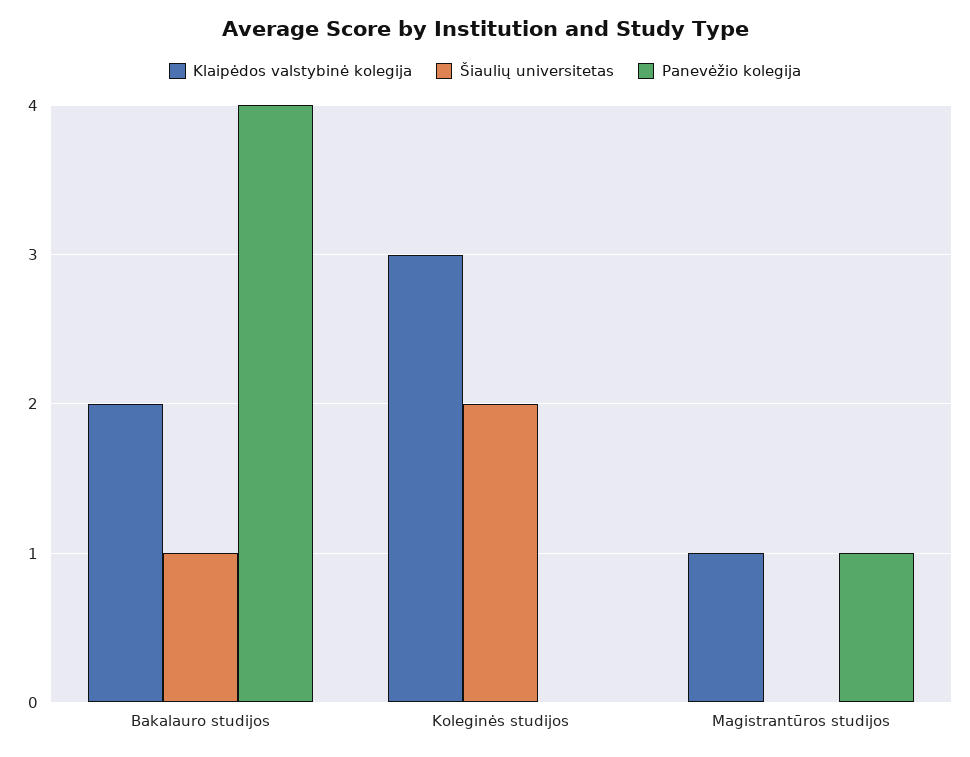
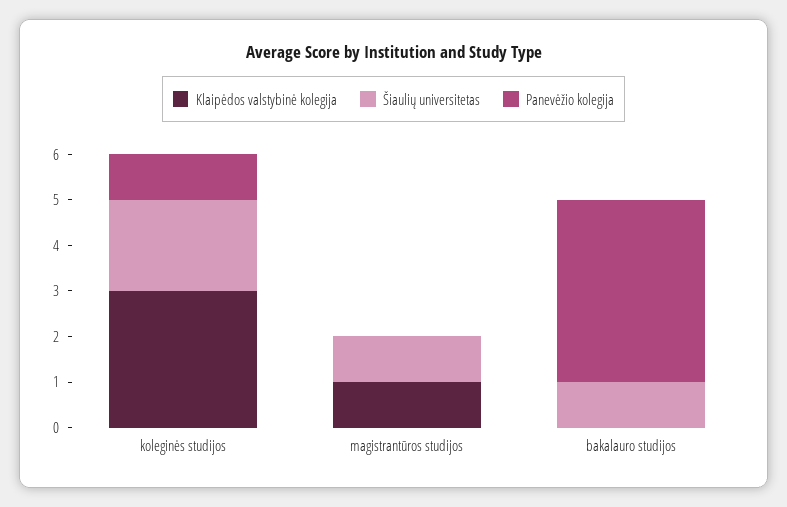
Klaipėdos valstybinė kolegija, Bakalauro studijos: 2 -> 0
Panevėžio kolegija, Koleginės studijos: 0 -> 1
Šiaulių universitetas, Magistrantūros studijos: 0 -> 1
Panevėžio kolegija, Magistrantūros studijos: 1 -> 0

